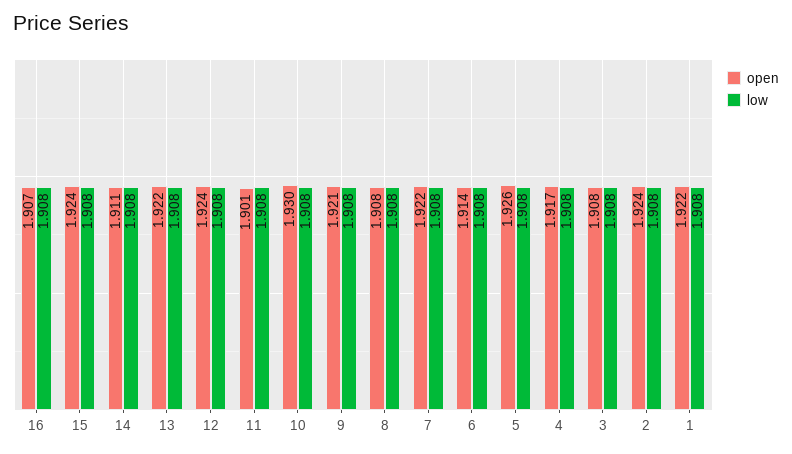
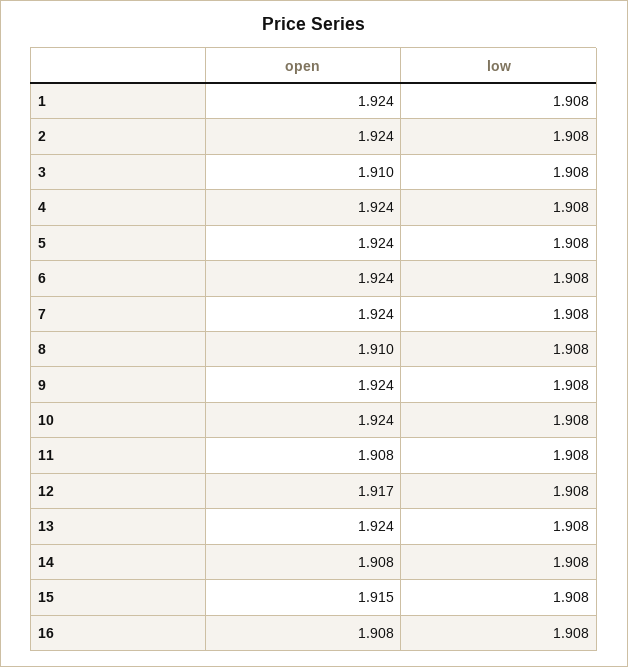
open, 16: 1.907 -> 1.908
open, 15: 1.924 -> 1.915
open, 14: 1.911 -> 1.908
open, 13: 1.922 -> 1.924
open, 12: 1.924 -> 1.917
open, 11: 1.901 -> 1.908
open, 10: 1.93 -> 1.924
open, 9: 1.921 -> 1.924
open, 8: 1.908 -> 1.91
open, 7: 1.922 -> 1.924
open, 6: 1.914 -> 1.924
open, 5: 1.926 -> 1.924
open, 4: 1.917 -> 1.924
open, 3: 1.908 -> 1.91
open, 1: 1.922 -> 1.924

